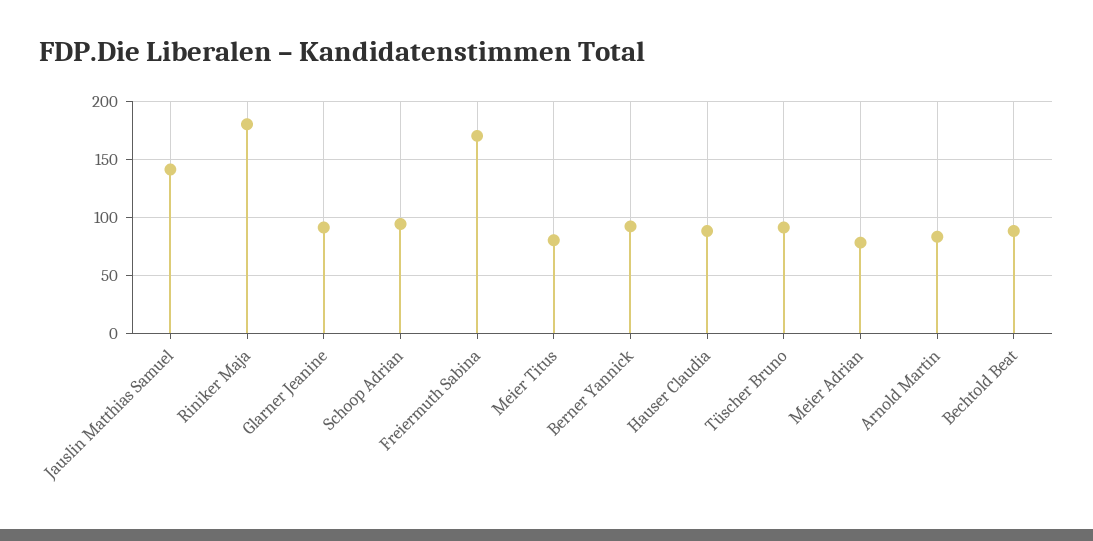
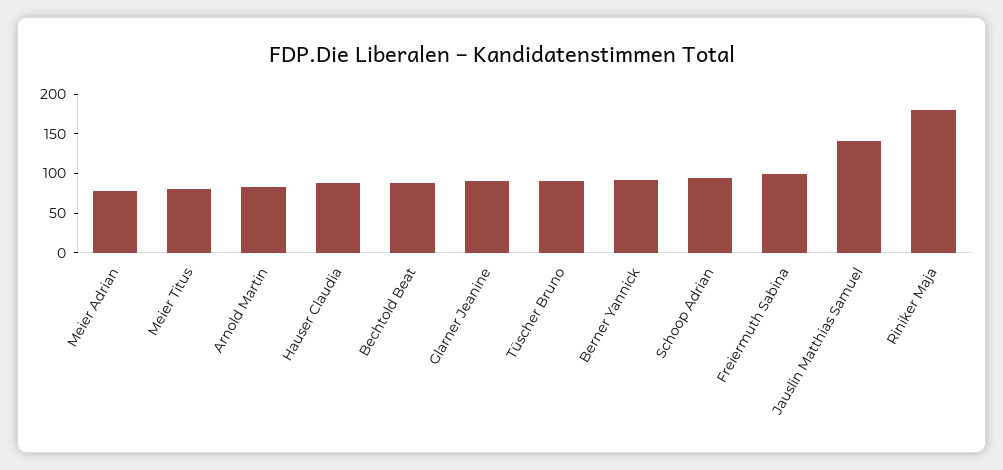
Freiermuth Sabina: 170 -> 100

